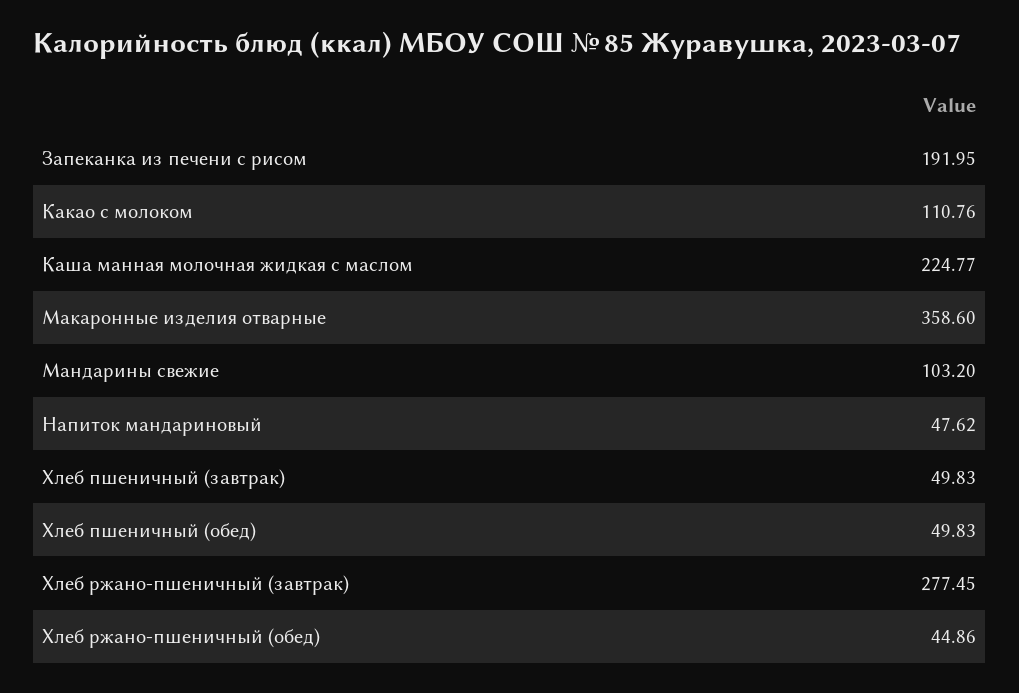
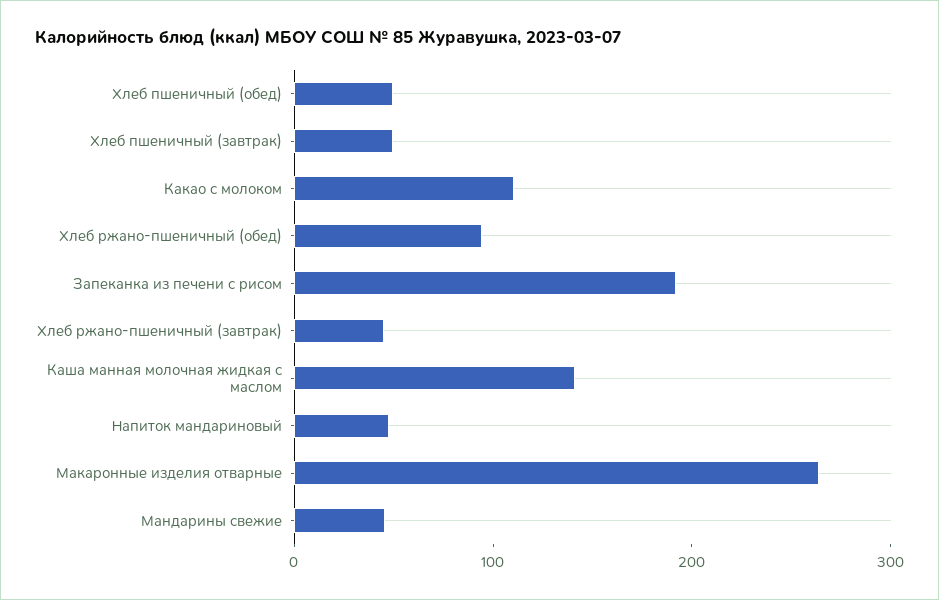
Каша манная молочная жидкая с маслом: 224.77 -> 140
Макаронные изделия отварные: 358.6 -> 260
Мандарины свежие: 103.2 -> 40
Хлеб ржано-пшеничный (завтрак): 277.45 -> 40
Хлеб ржано-пшеничный (обед): 44.86 -> 100

